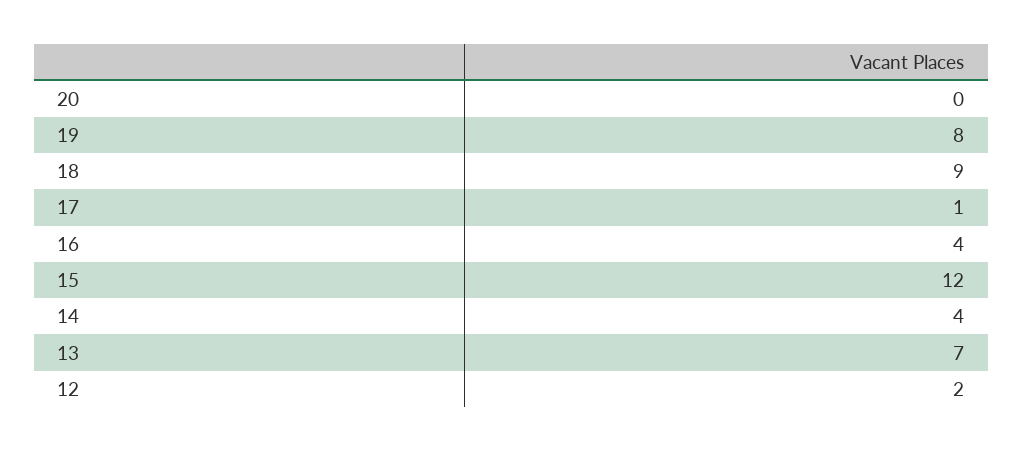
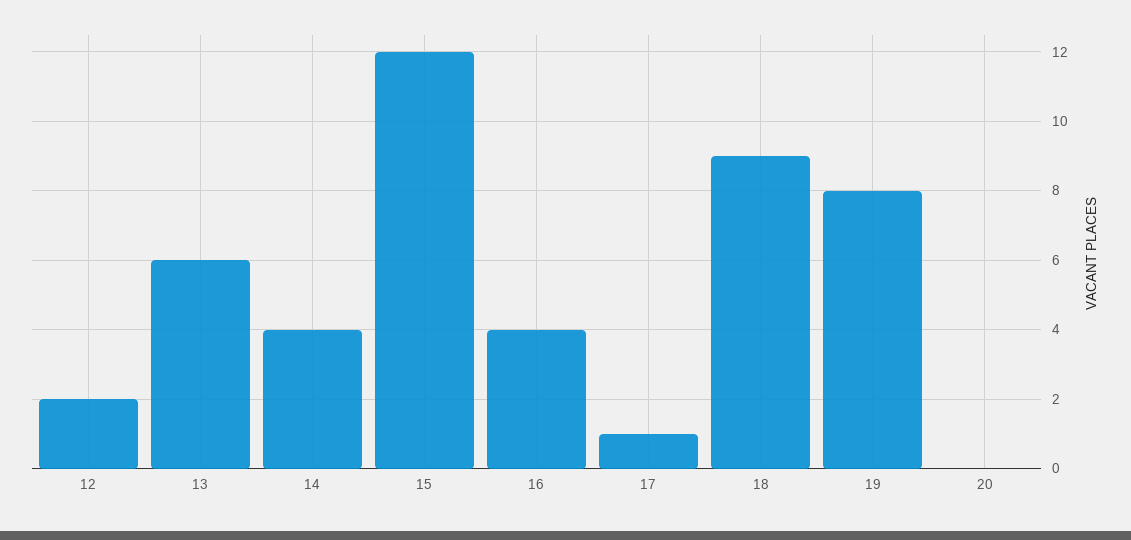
13: 7 -> 6

